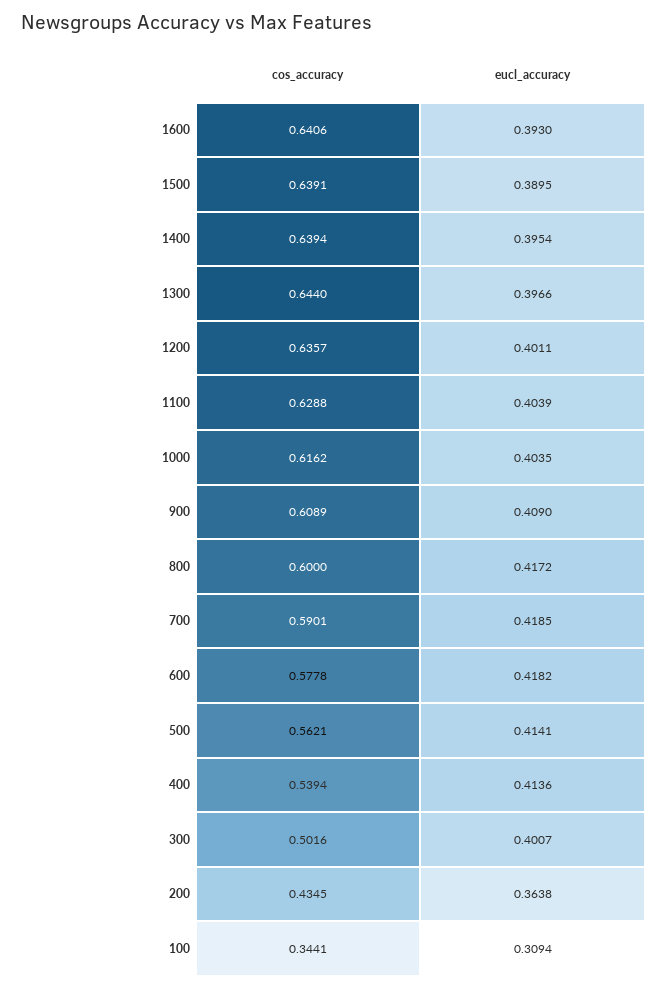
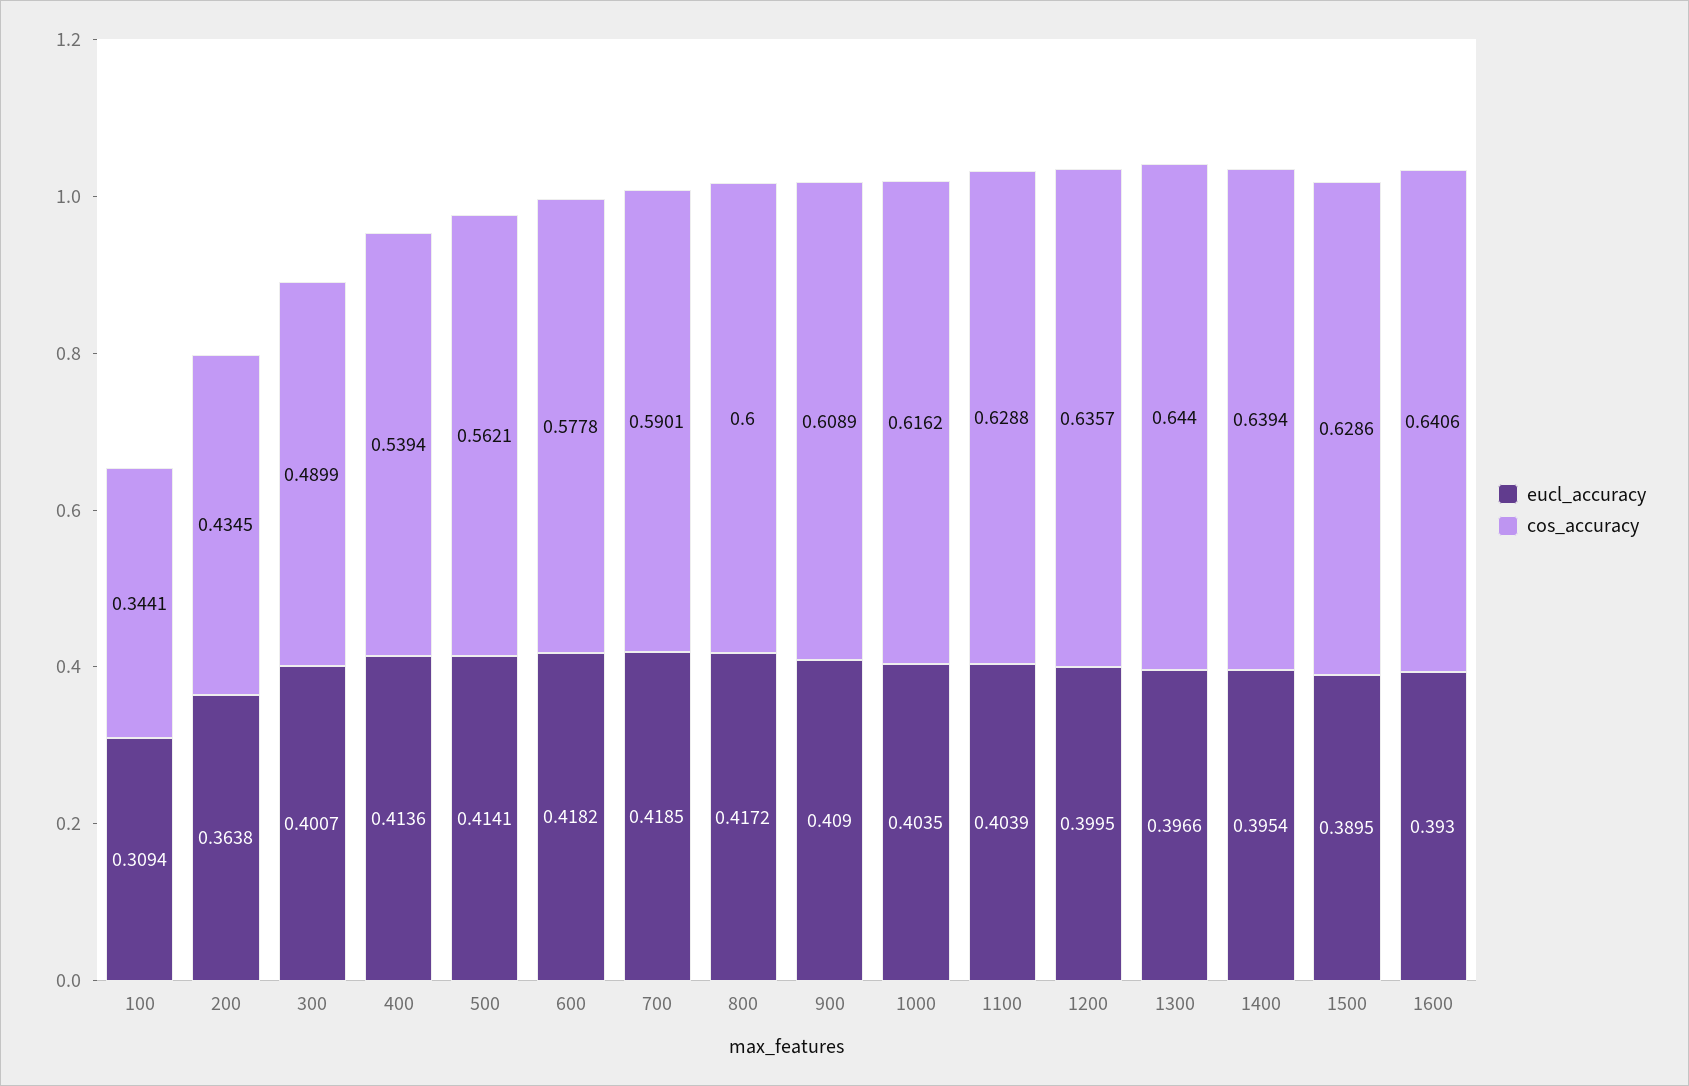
cos_accuracy, 1500: 0.6391 -> 0.6286
eucl_accuracy, 1200: 0.4011 -> 0.3995
cos_accuracy, 300: 0.5016 -> 0.4899

